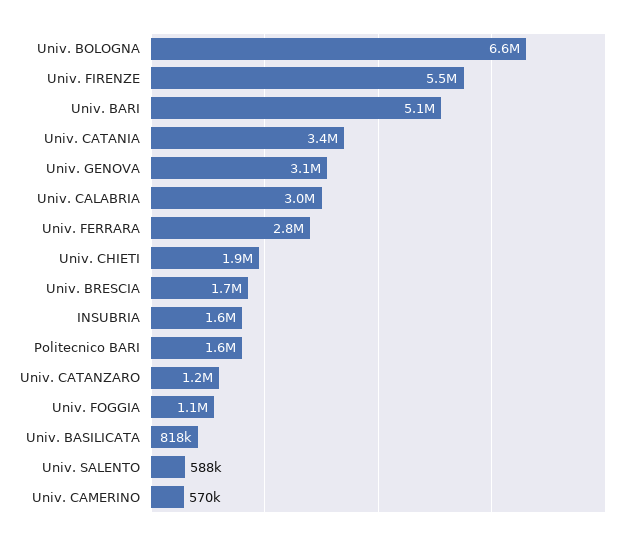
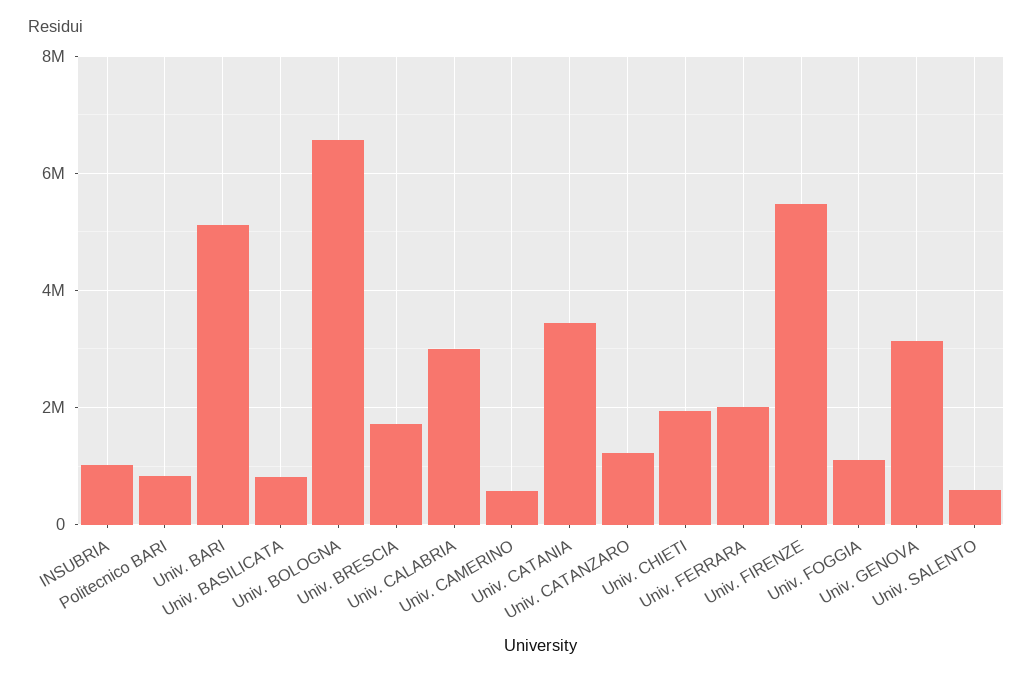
Univ. FERRARA: 2800000 -> 2000000
INSUBRIA: 1600000 -> 1000000
Politecnico BARI: 1600000 -> 800000

